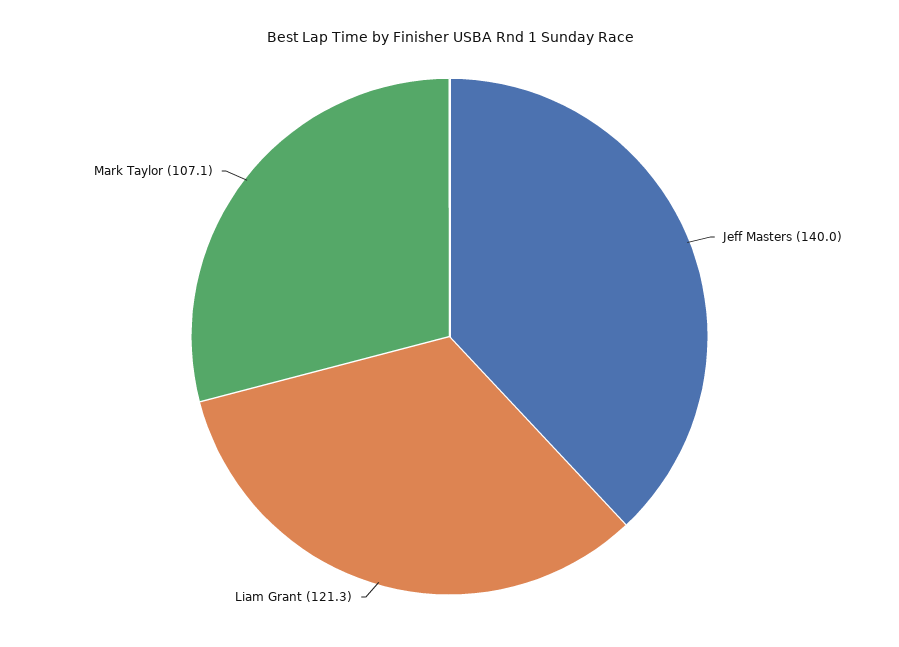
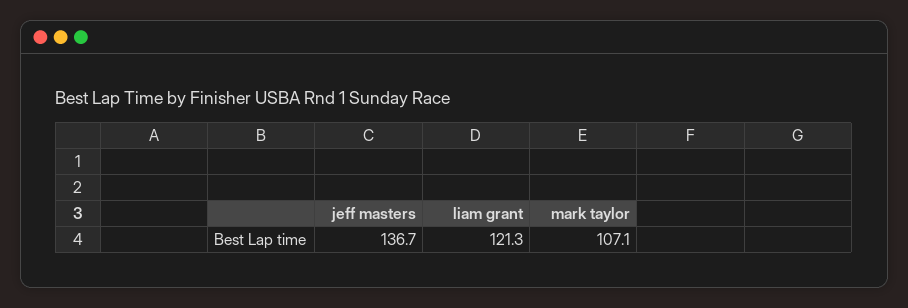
Jeff Masters: 140 -> 136.7

